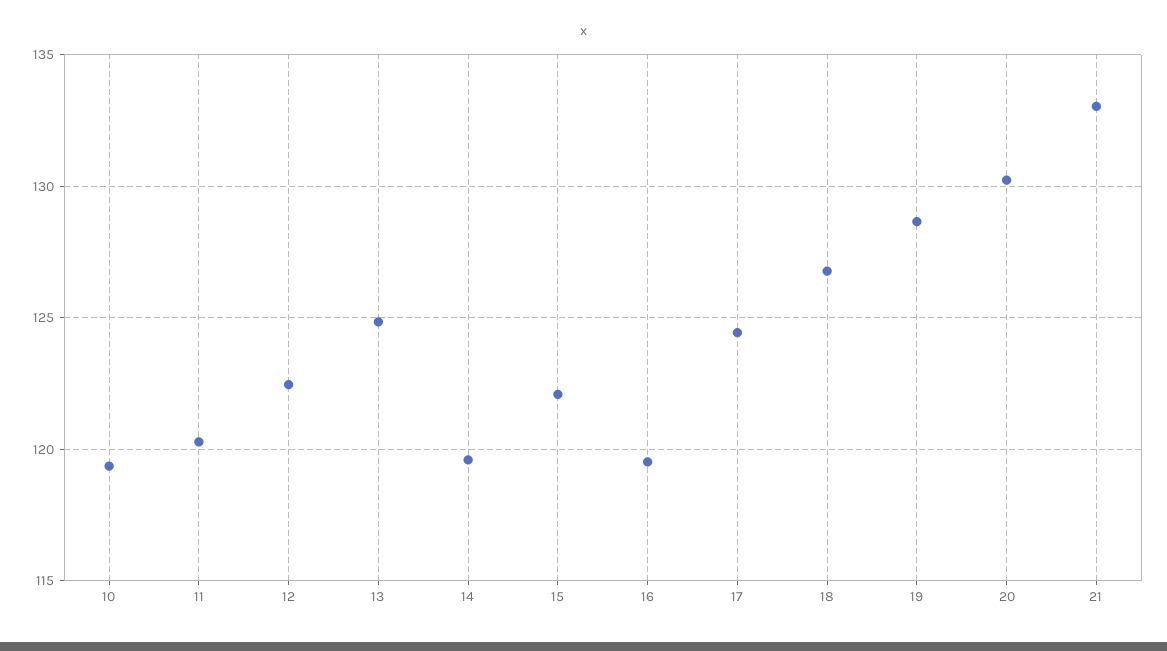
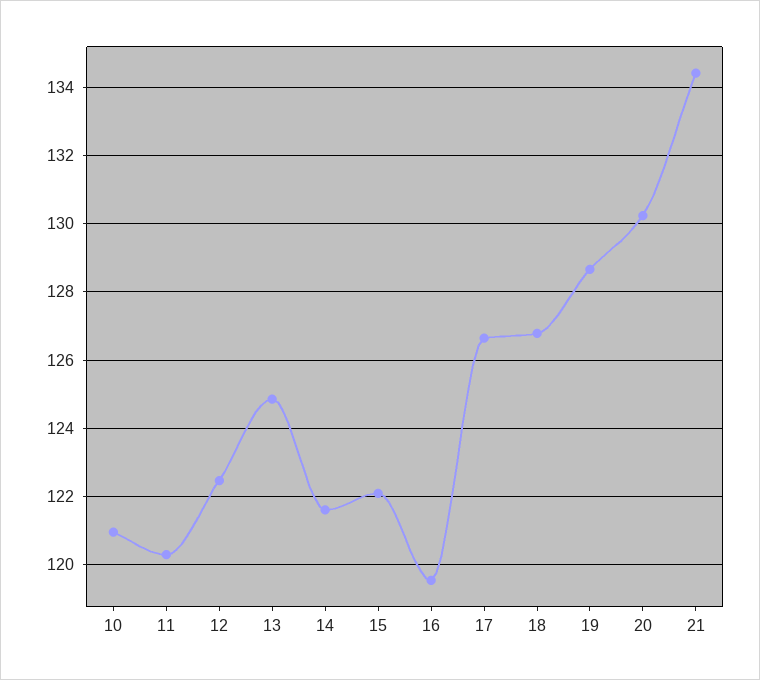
10: 119.5 -> 121
14: 119.5 -> 121.6
17: 124.5 -> 126.6
21: 133 -> 134.4

